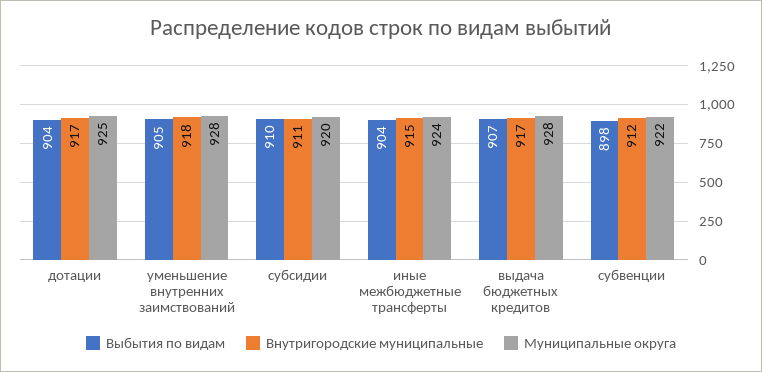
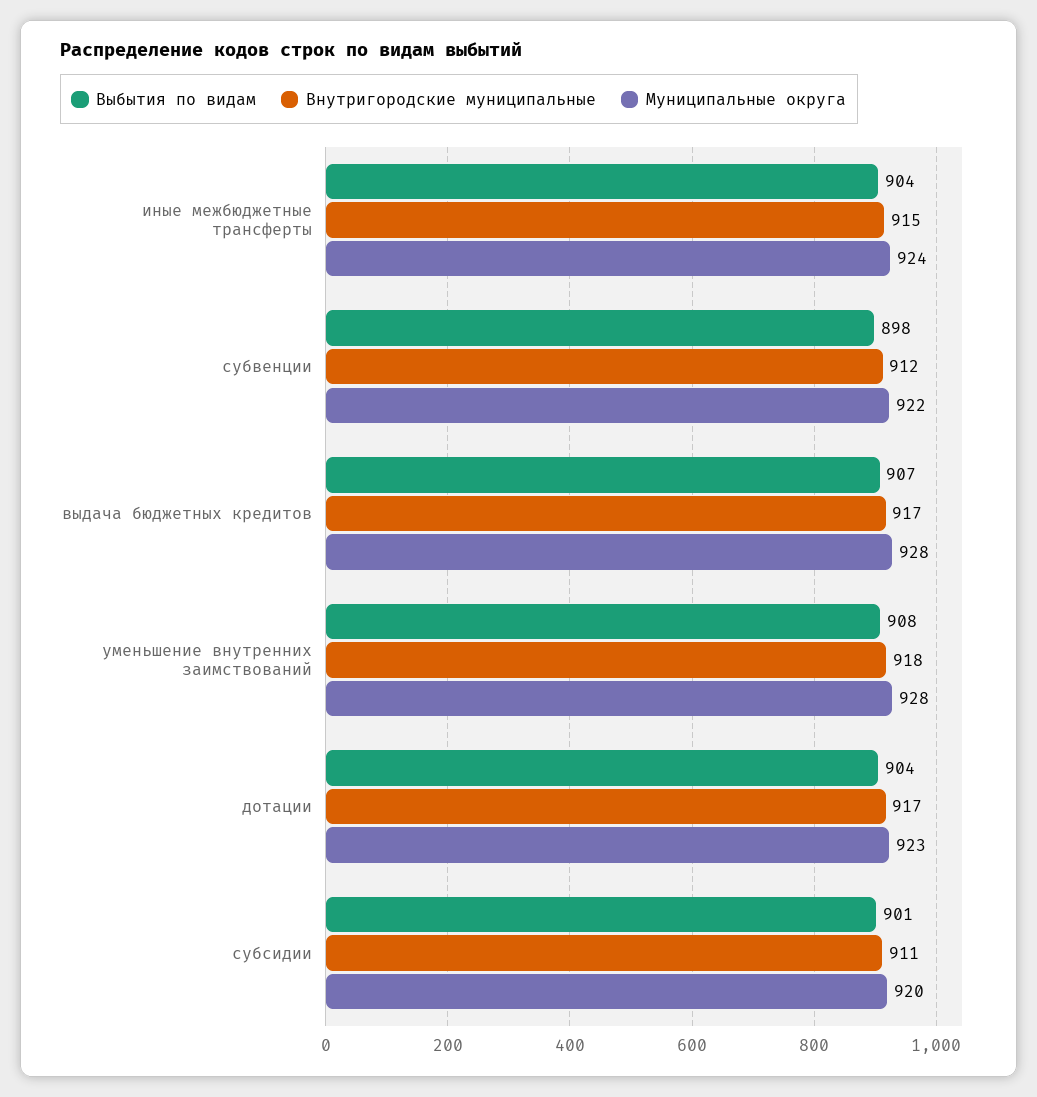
Муниципальные округа, дотации: 925 -> 923
Выбытия по видам, уменьшение внутренних заимствований: 905 -> 908
Выбытия по видам, субсидии: 910 -> 901

